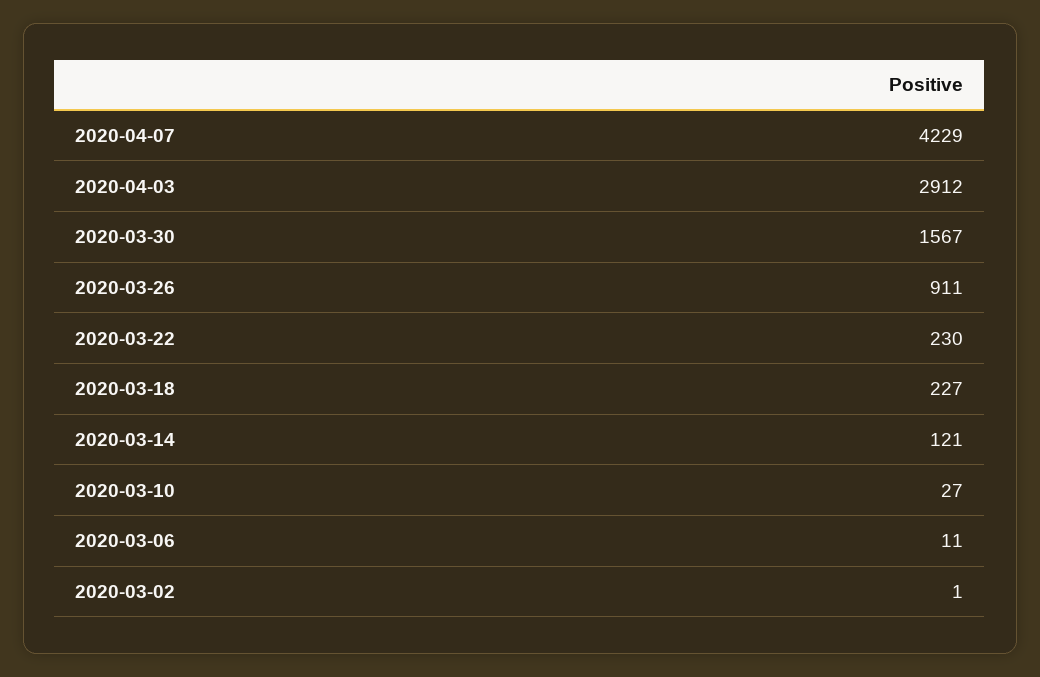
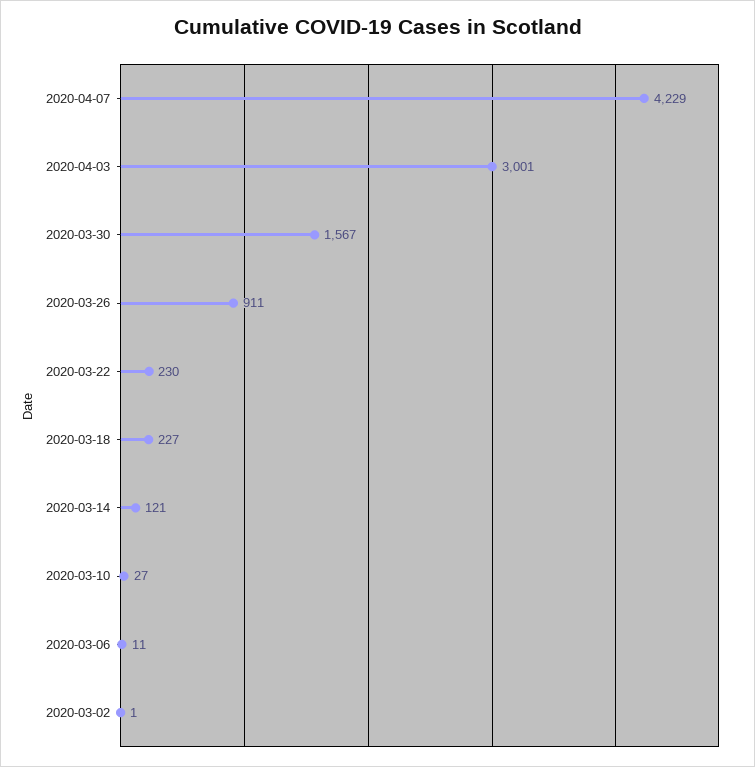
2020-04-03: 2912 -> 3001

